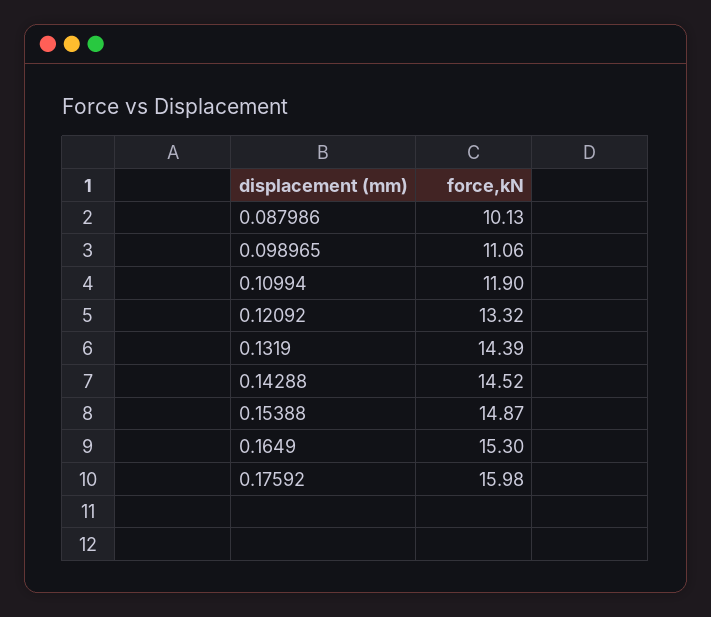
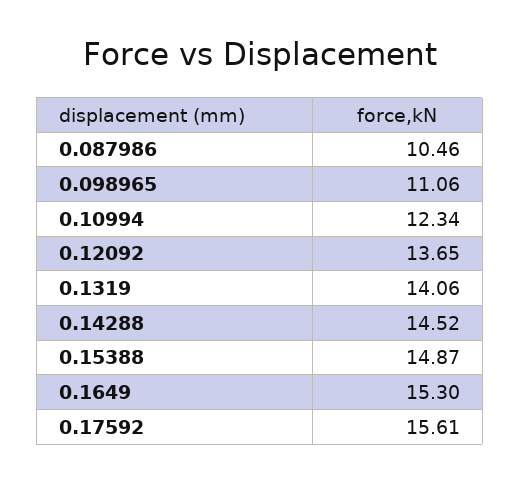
0.087986: 10.13 -> 10.46
0.10994: 11.9 -> 12.34
0.12092: 13.32 -> 13.65
0.1319: 14.39 -> 14.06
0.17592: 15.98 -> 15.61

